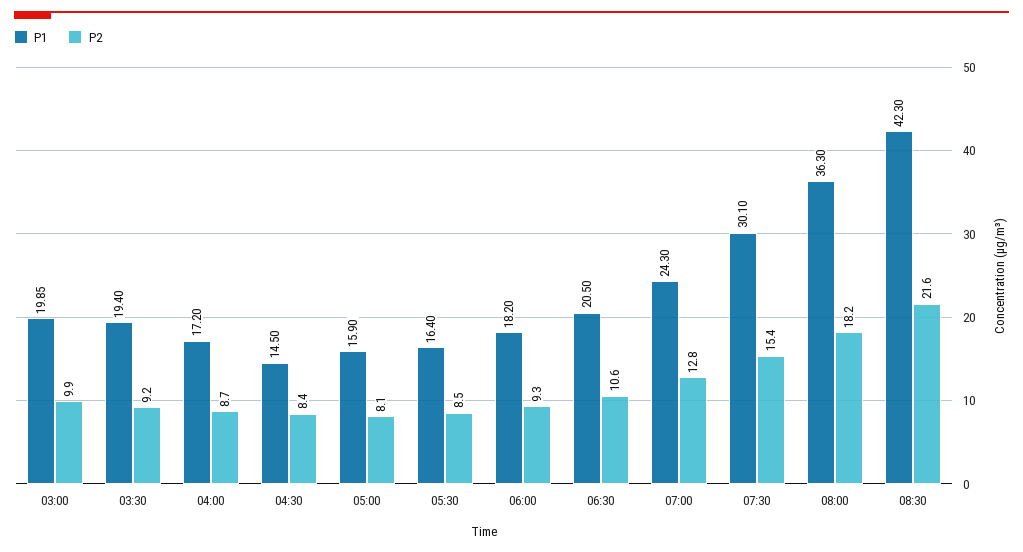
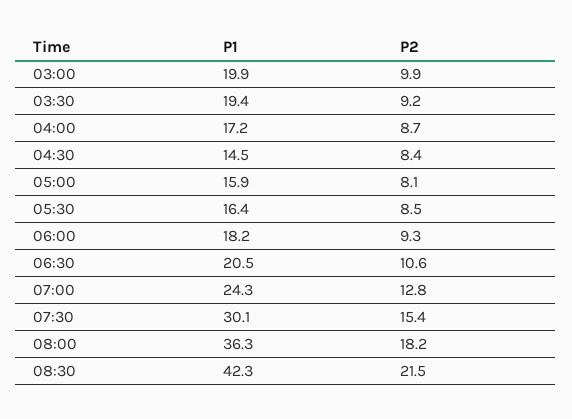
P2, 08:30: 21.6 -> 21.5

